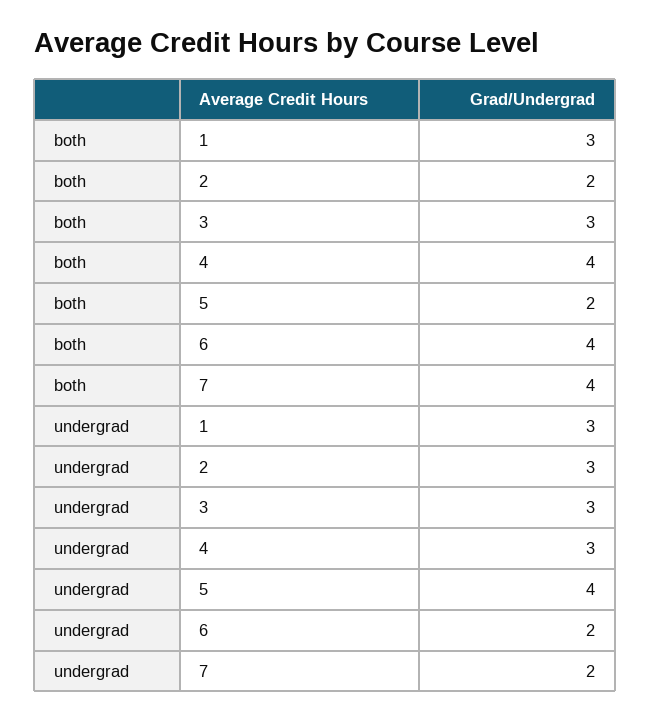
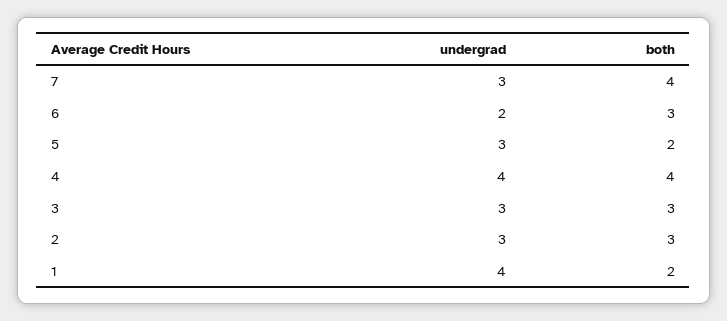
both, 1: 3 -> 2
both, 2: 2 -> 3
both, 6: 4 -> 3
undergrad, 1: 3 -> 4
undergrad, 4: 3 -> 4
undergrad, 5: 4 -> 3
undergrad, 7: 2 -> 3

